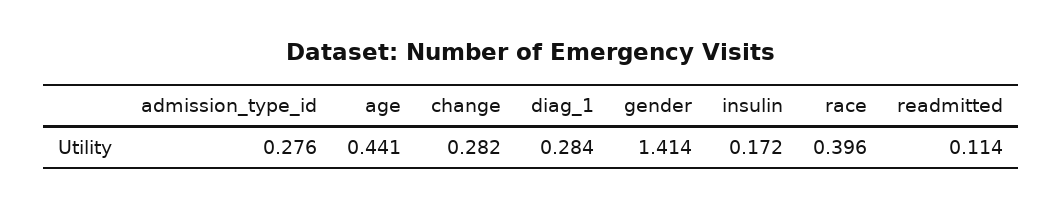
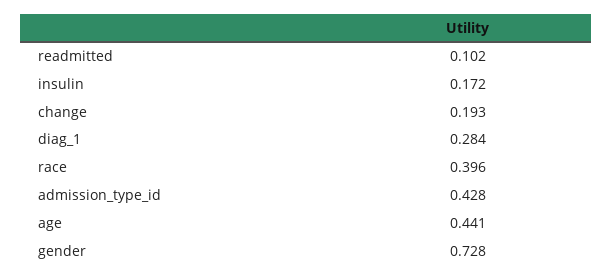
admission_type_id: 0.276 -> 0.428
change: 0.282 -> 0.193
gender: 1.414 -> 0.728
readmitted: 0.114 -> 0.102

